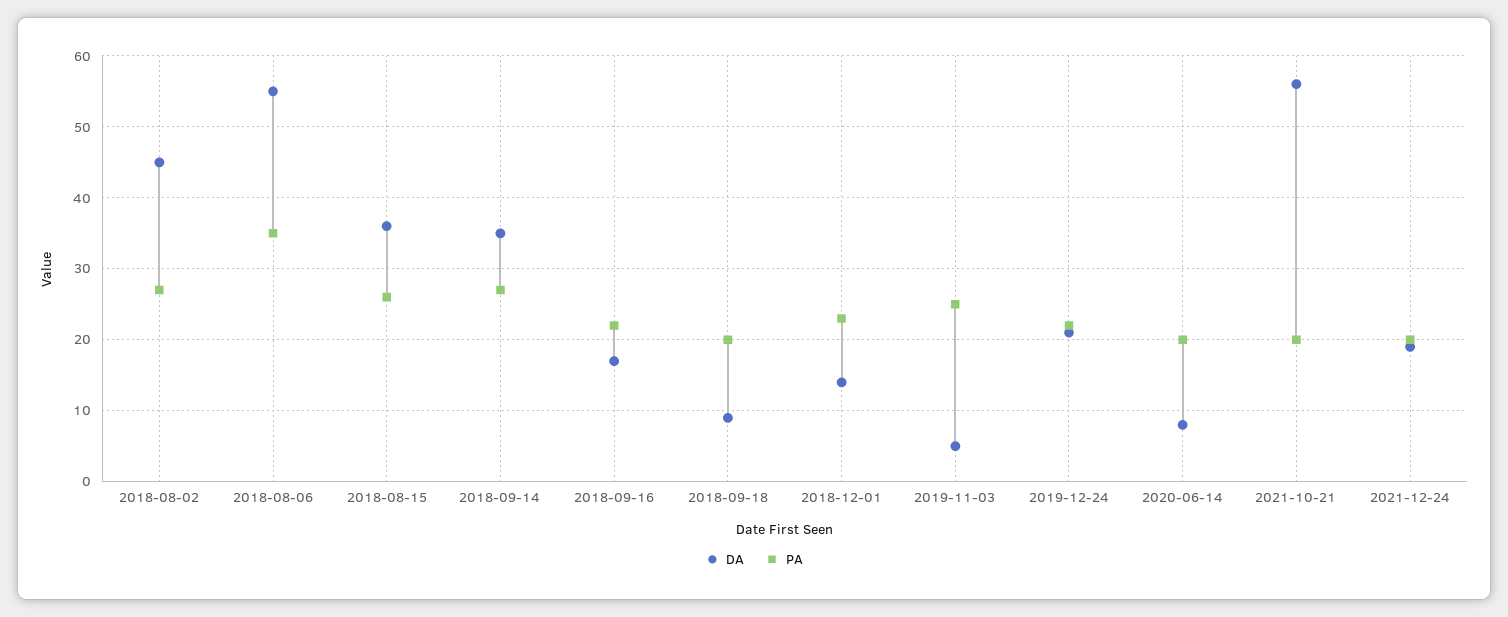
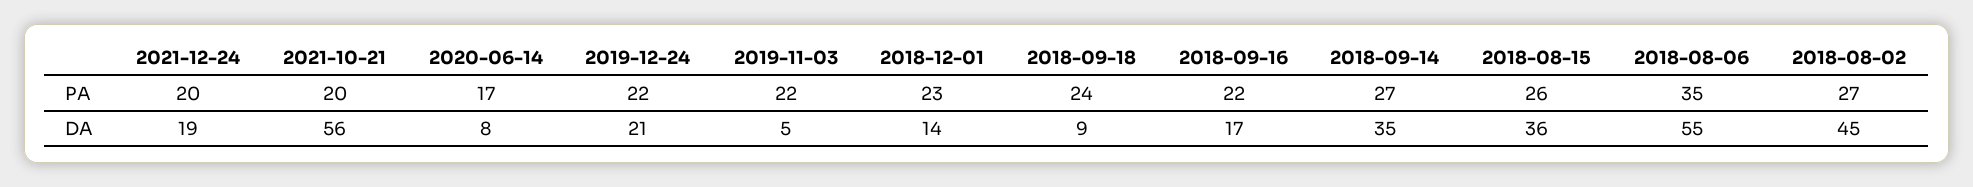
PA, 2018-09-18: 20 -> 24
PA, 2019-11-03: 25 -> 22
PA, 2020-06-14: 20 -> 17

